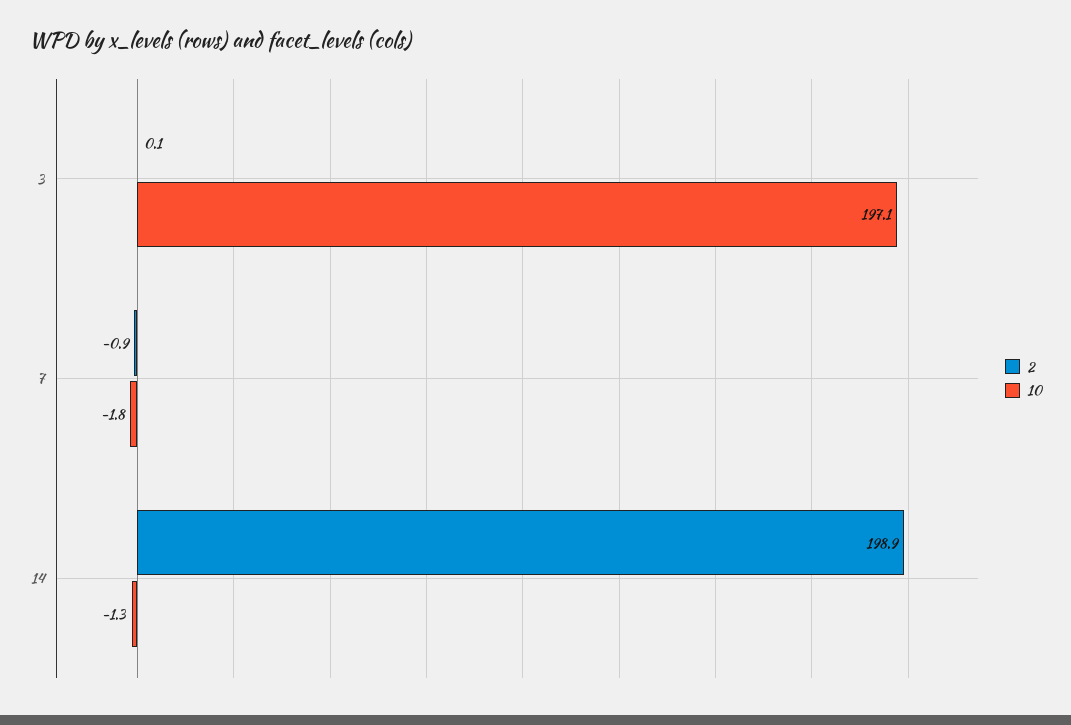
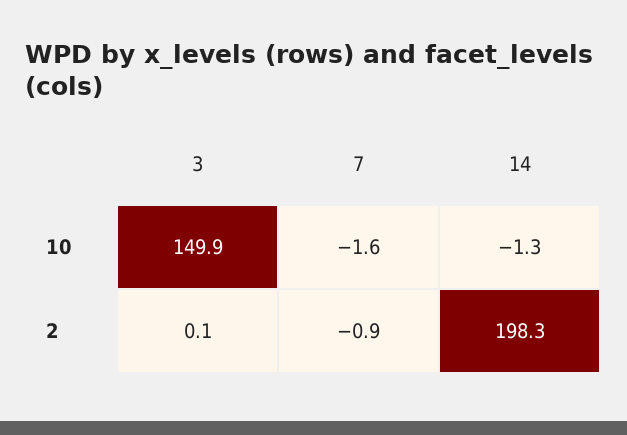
10, 3: 197.1 -> 149.9
10, 7: -1.8 -> -1.6
2, 14: 198.9 -> 198.3

